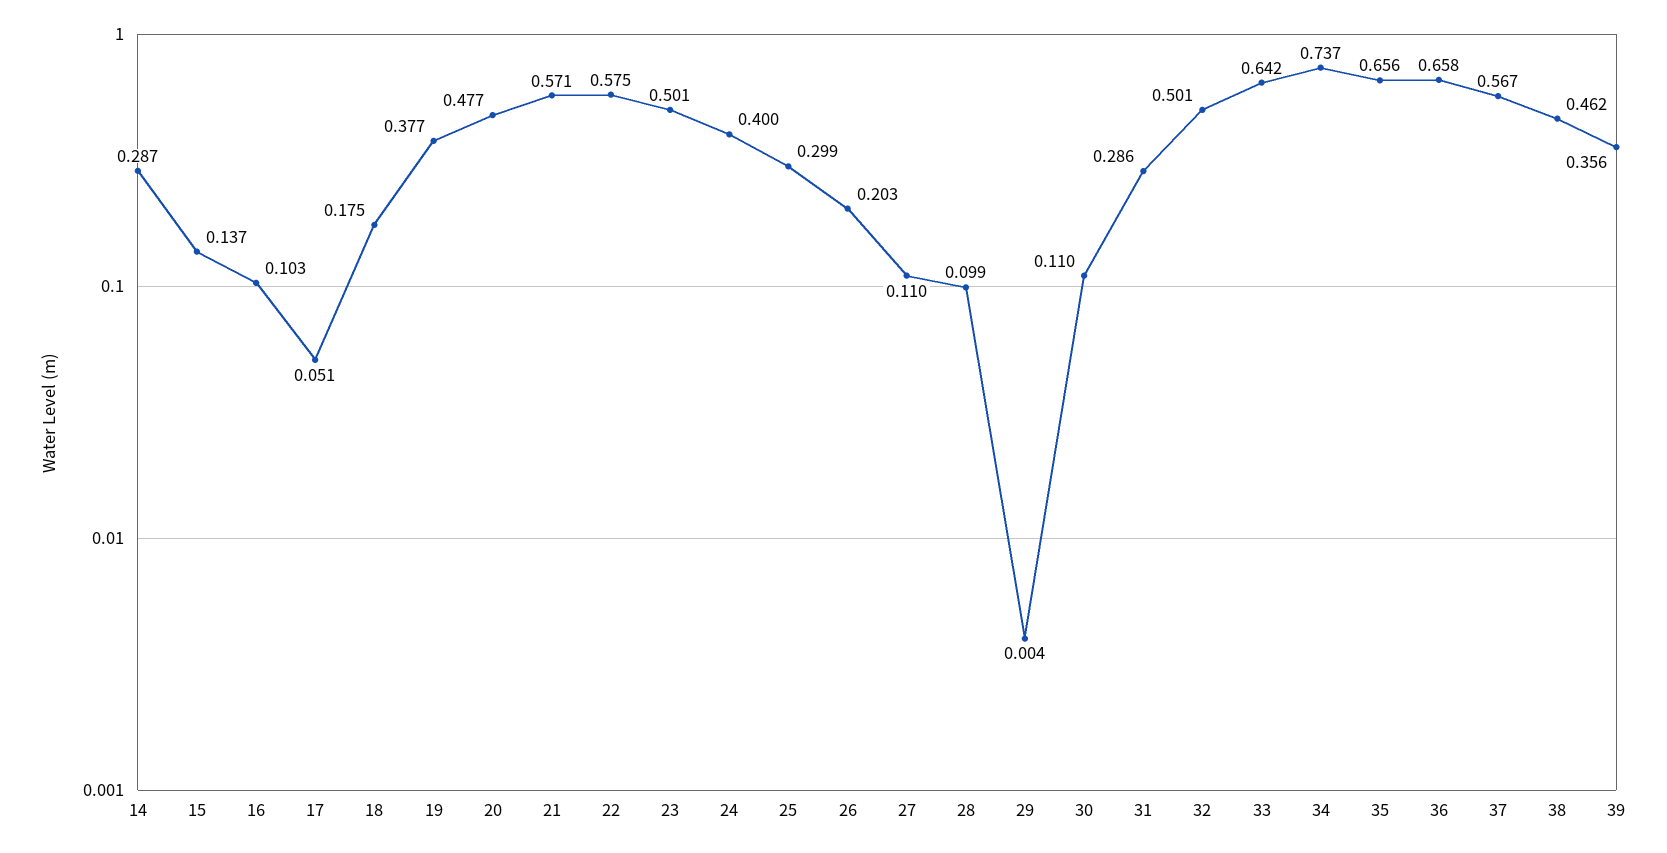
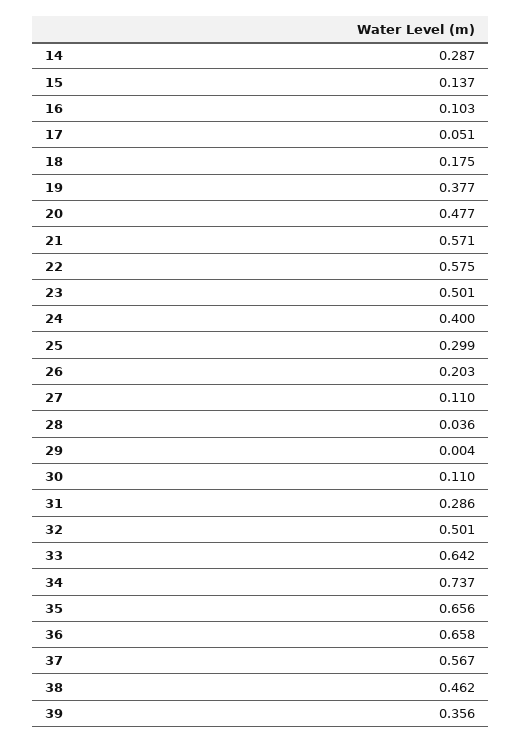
28: 0.099 -> 0.036

